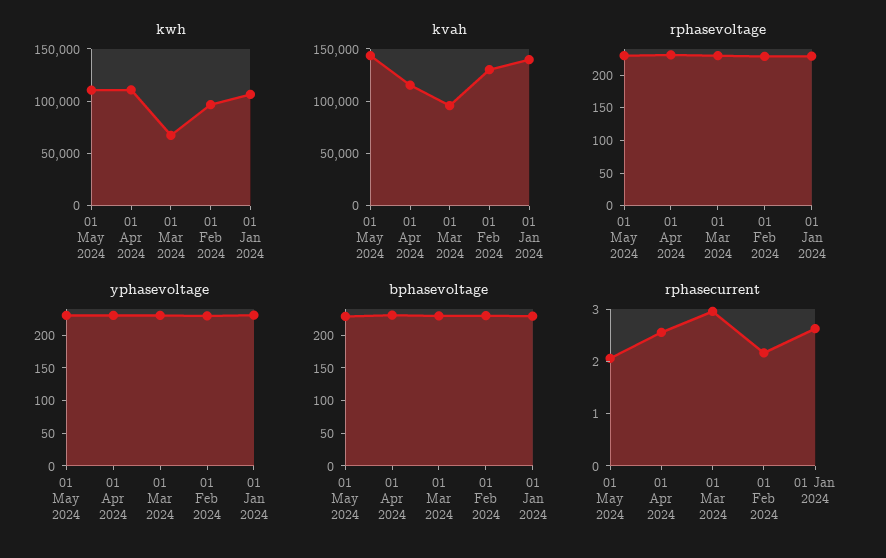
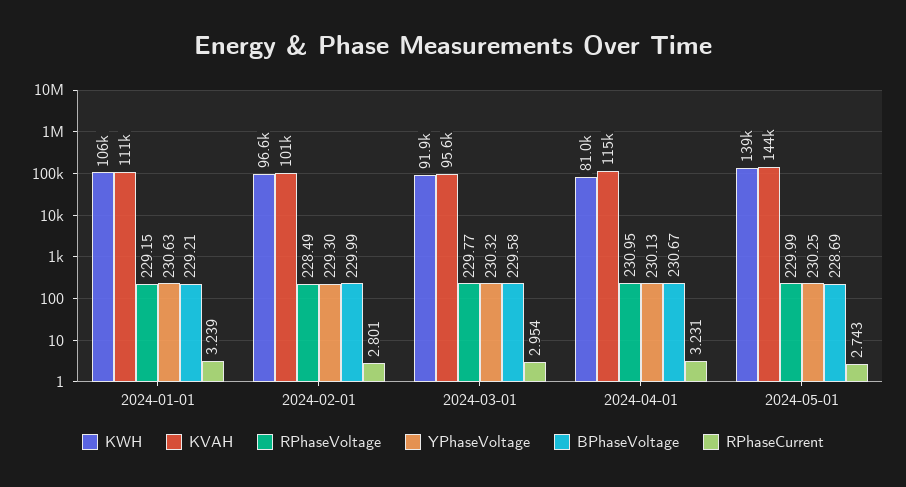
kwh, 01 May 2024: 110000 -> 139000
kwh, 01 Apr 2024: 110000 -> 81000
kwh, 01 Mar 2024: 70000 -> 91900
kvah, 01 Feb 2024: 130000 -> 101000
kvah, 01 Jan 2024: 140000 -> 111000
rphasecurrent, 01 May 2024: 2 -> 2.743
rphasecurrent, 01 Apr 2024: 2.6 -> 3.231
rphasecurrent, 01 Feb 2024: 2.2 -> 2.801
rphasecurrent, 01 Jan 2024: 2.6 -> 3.239

